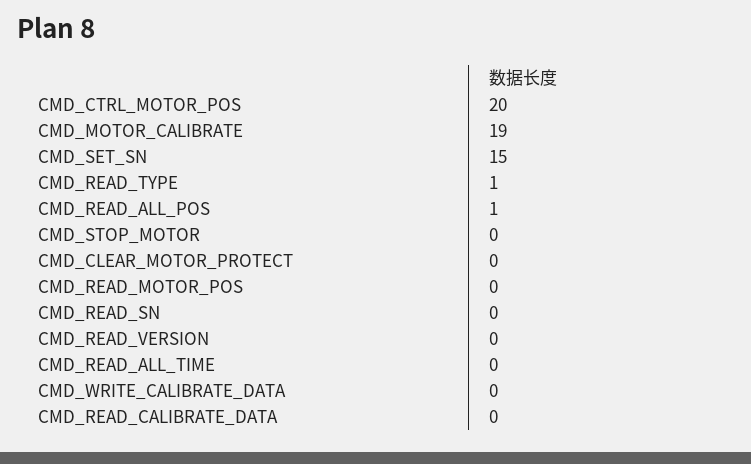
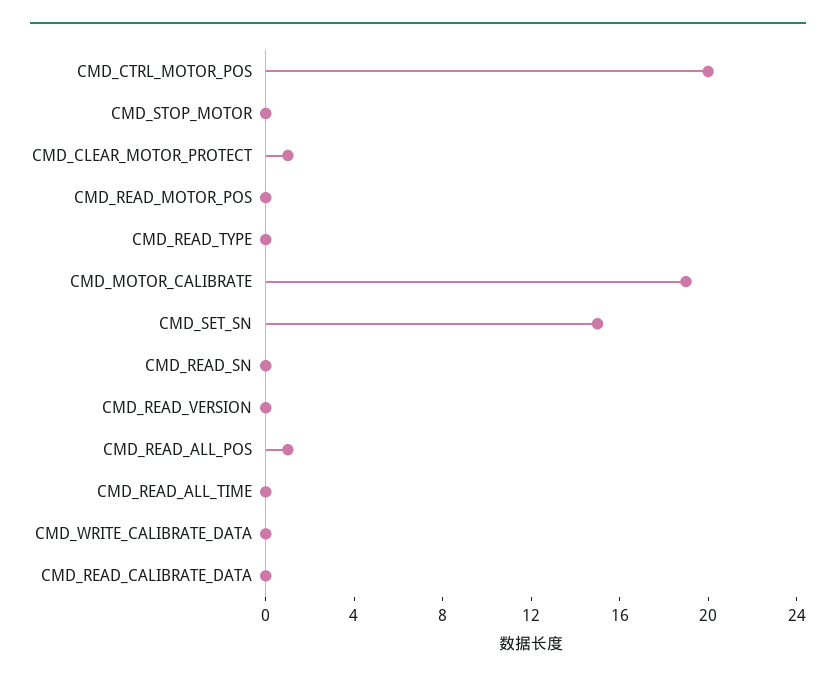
CMD_READ_TYPE: 1 -> 0
CMD_CLEAR_MOTOR_PROTECT: 0 -> 1

